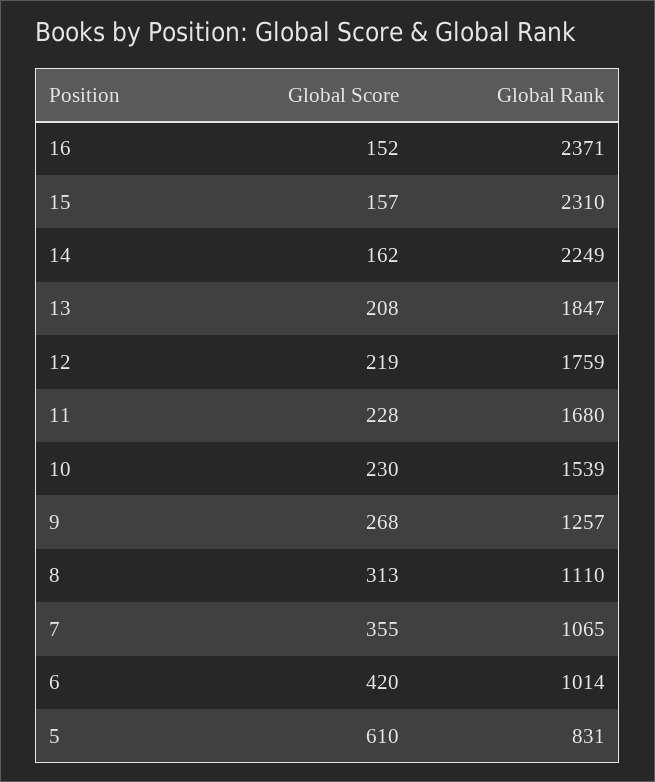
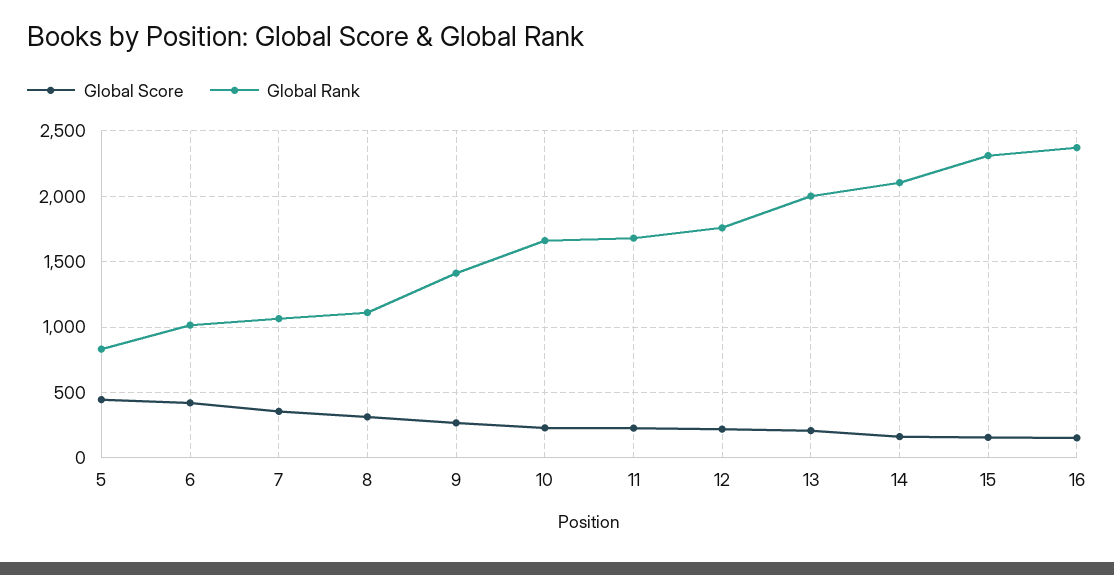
Global Rank, 14: 2249 -> 2100
Global Rank, 13: 1847 -> 2000
Global Rank, 10: 1539 -> 1650
Global Rank, 9: 1257 -> 1400
Global Score, 5: 610 -> 450

